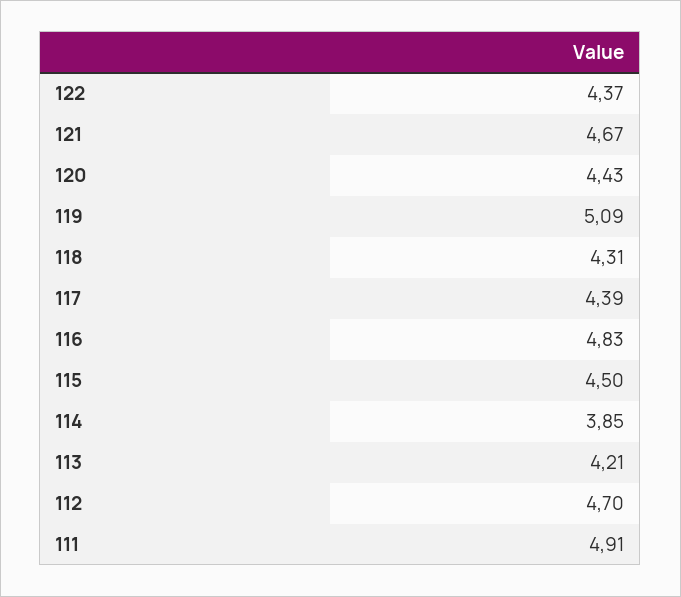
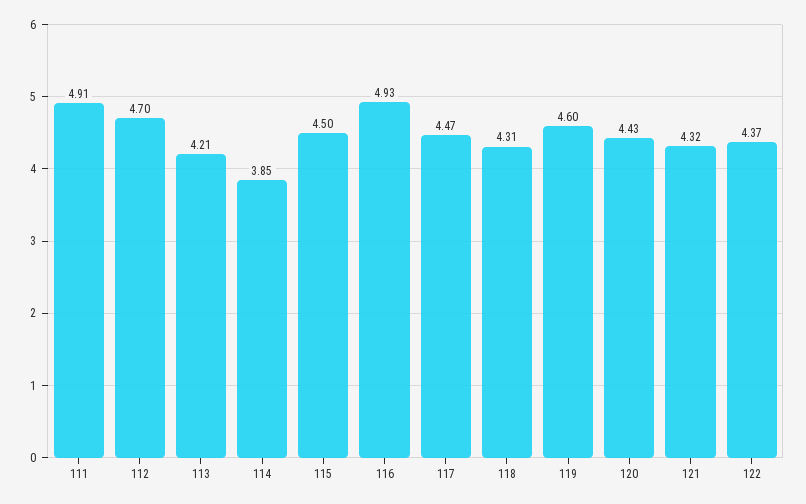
121: 4.67 -> 4.32
119: 5.09 -> 4.6
117: 4.39 -> 4.47
116: 4.83 -> 4.93

